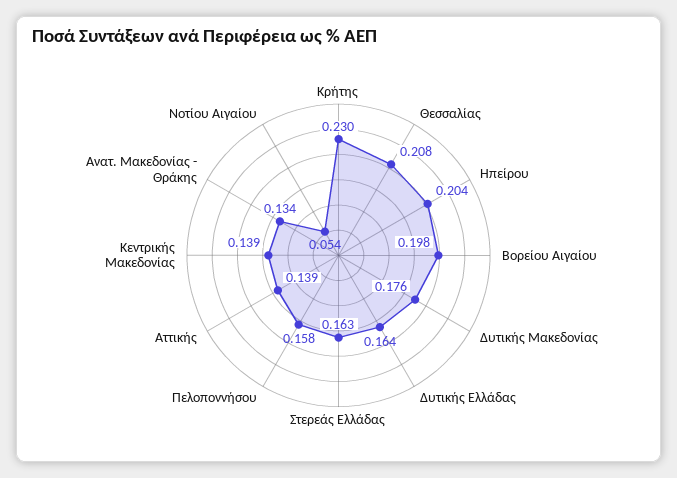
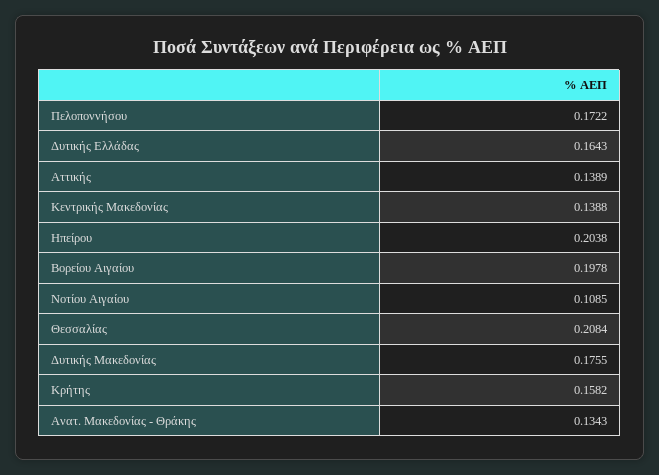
Κρήτης: 0.23 -> 0.1582
Στερεάς Ελλάδας: 0.163 -> none
Πελοποννήσου: 0.158 -> 0.1722
Νοτίου Αιγαίου: 0.054 -> 0.1085

